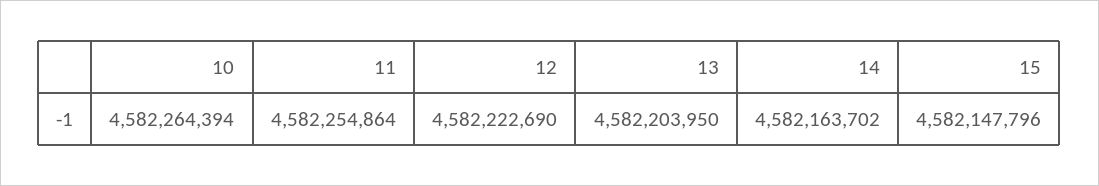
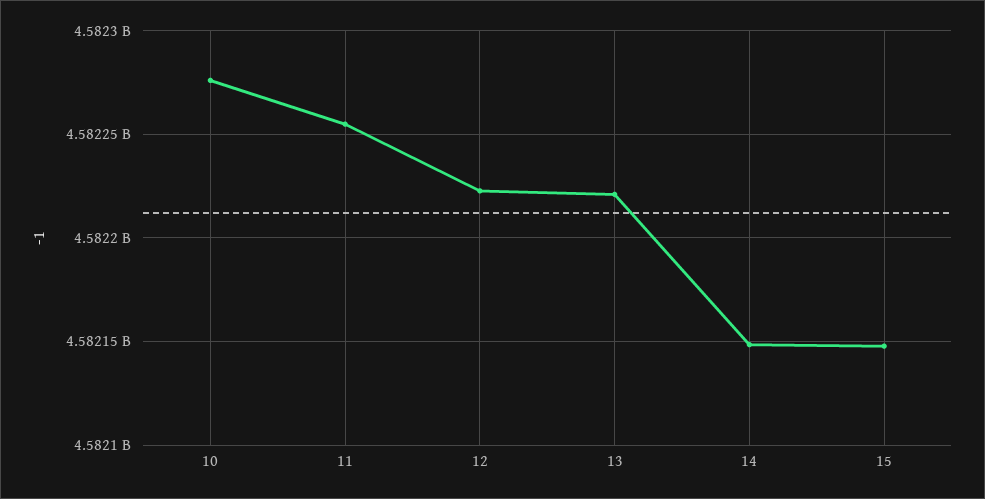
10: 4582264394 -> 4582275000
13: 4582203950 -> 4582220000
14: 4582163702 -> 4582150000

